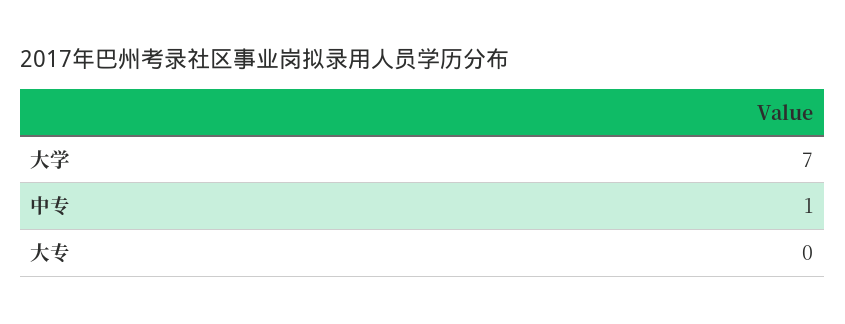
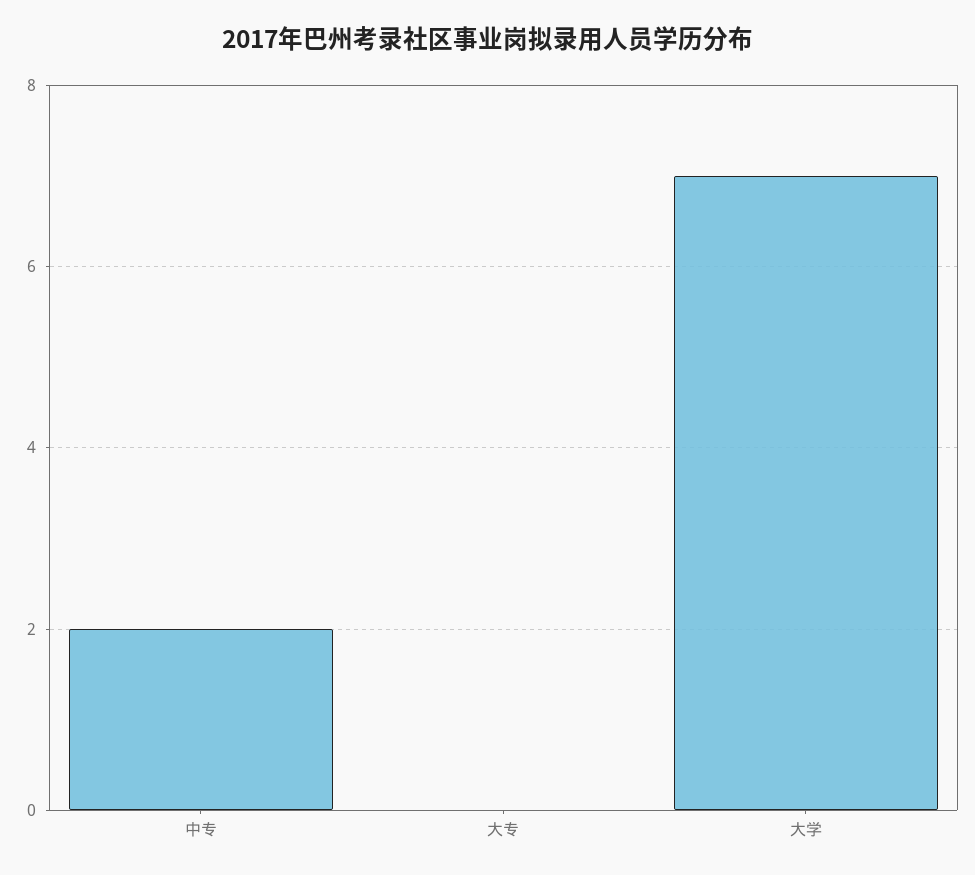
中专: 1 -> 2

